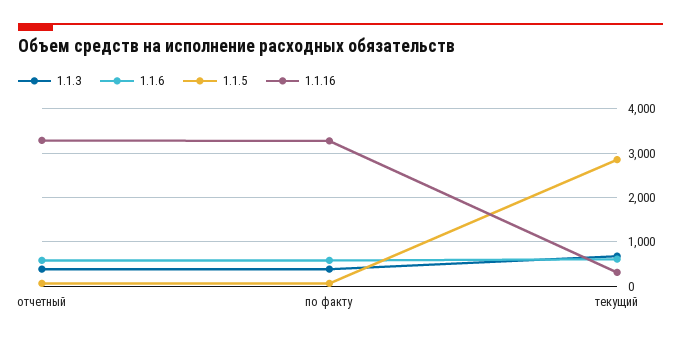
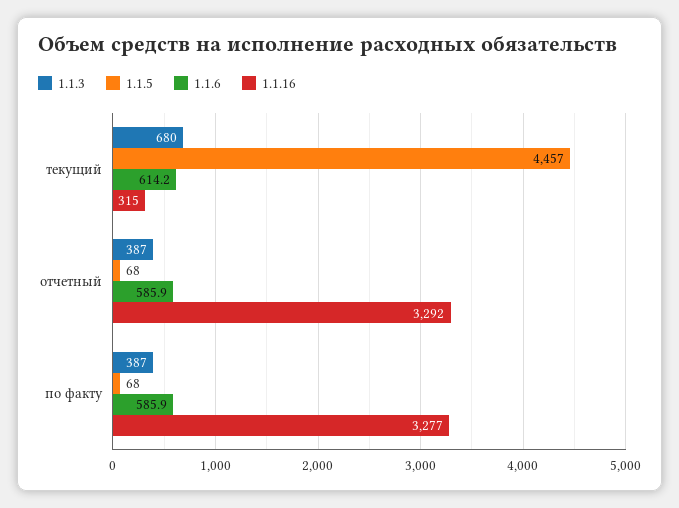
1.1.5, текущий: 2800 -> 4457

